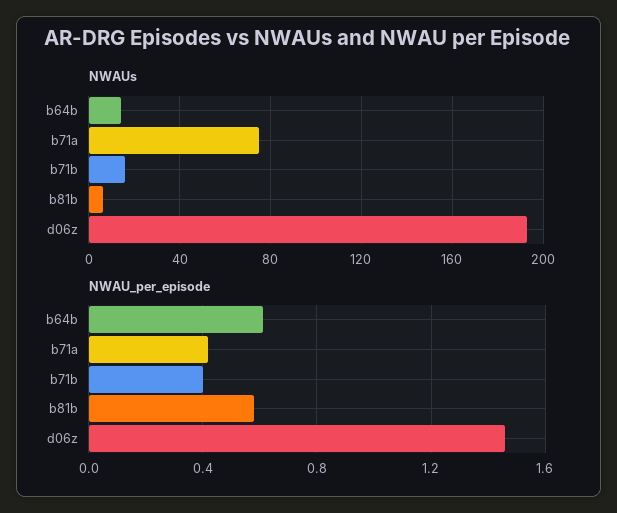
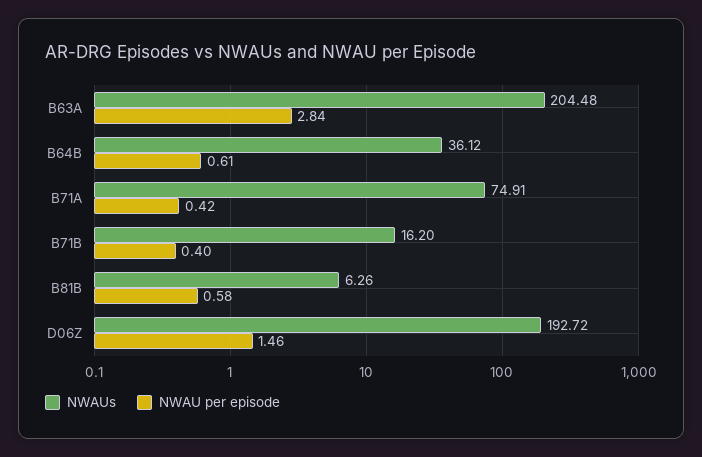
NWAUs, b64b: 15 -> 36.12
NWAUs, B63A: none -> 204.48
NWAU_per_episode, B63A: none -> 2.84

